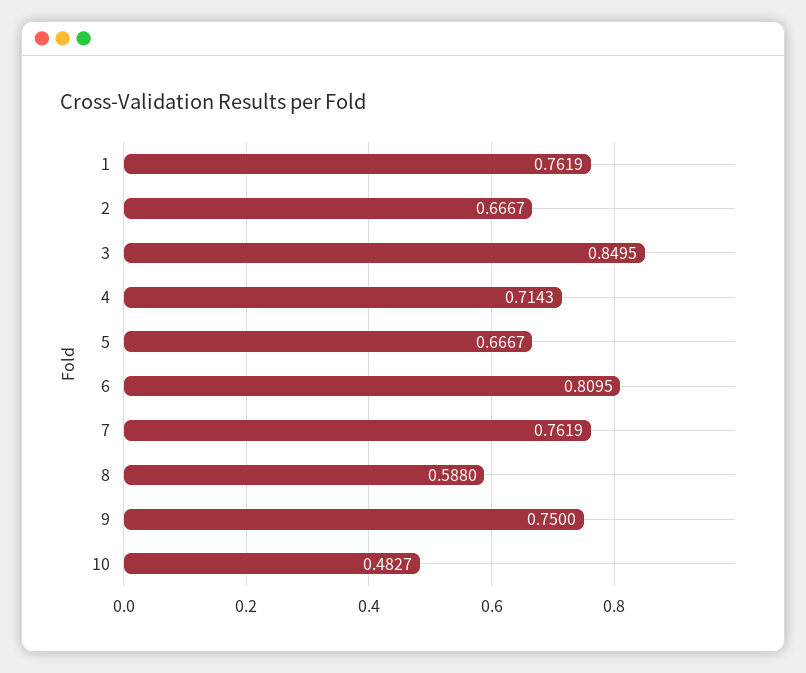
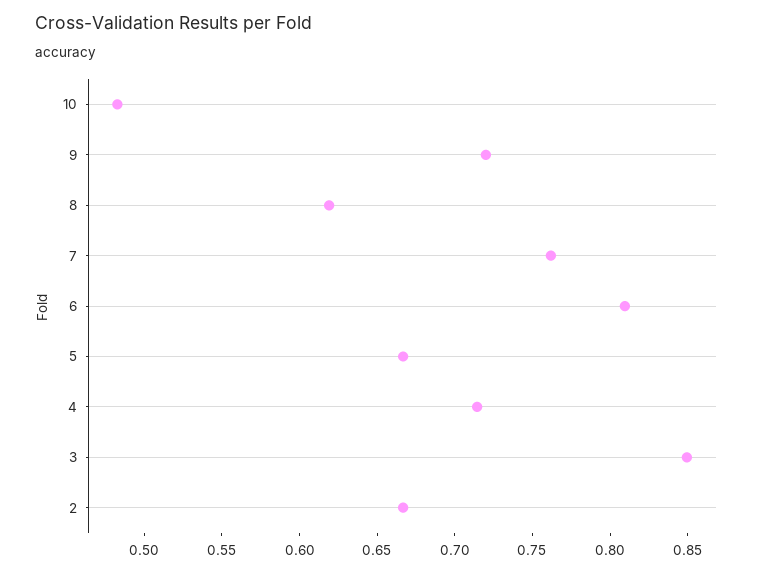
1: 0.7619 -> none
8: 0.588 -> 0.62
9: 0.75 -> 0.72

